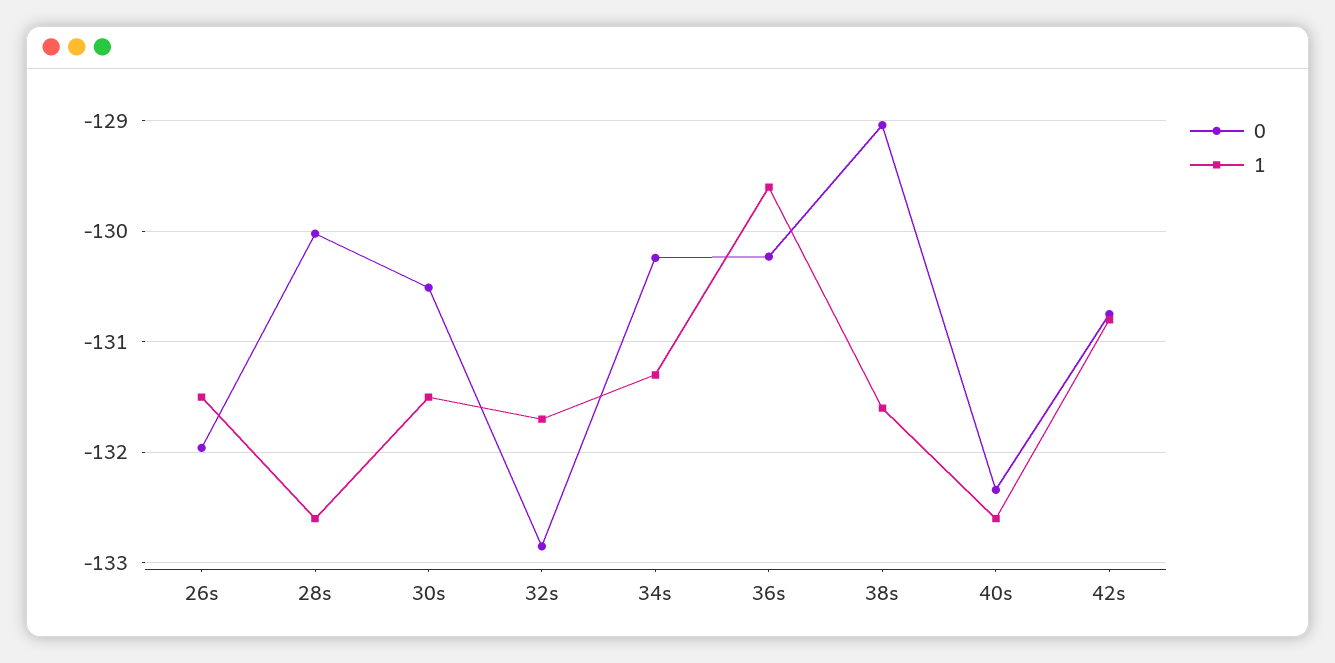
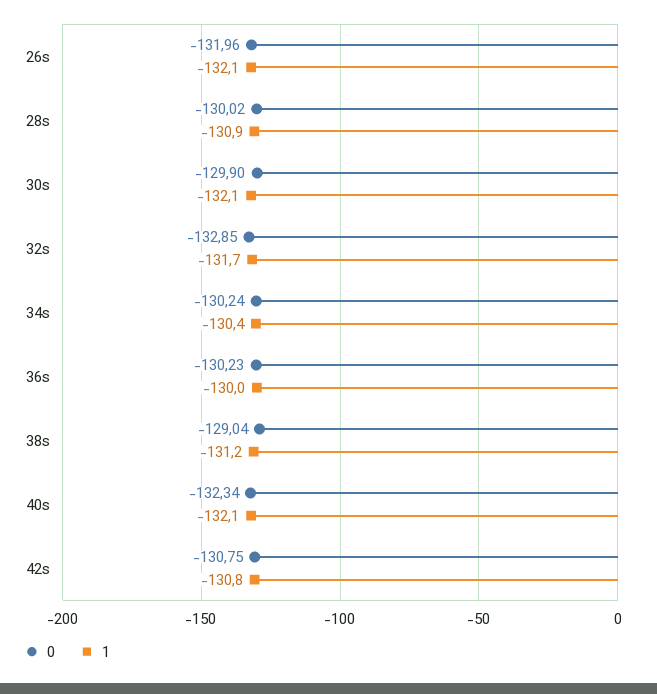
1, 26s: -131.5 -> -132.1
1, 28s: -132.6 -> -130.9
0, 30s: -130.5 -> -129.9
1, 30s: -131.5 -> -132.1
1, 34s: -131.3 -> -130.4
1, 36s: -129.6 -> -130
1, 38s: -131.6 -> -131.2
1, 40s: -132.6 -> -132.1

